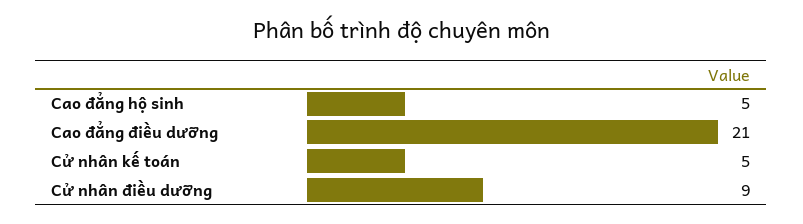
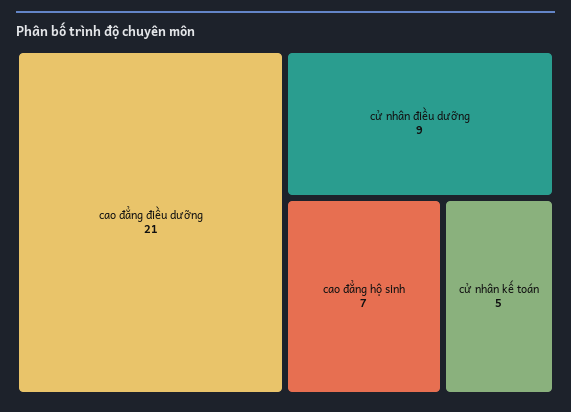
Cao đẳng hộ sinh: 5 -> 7

